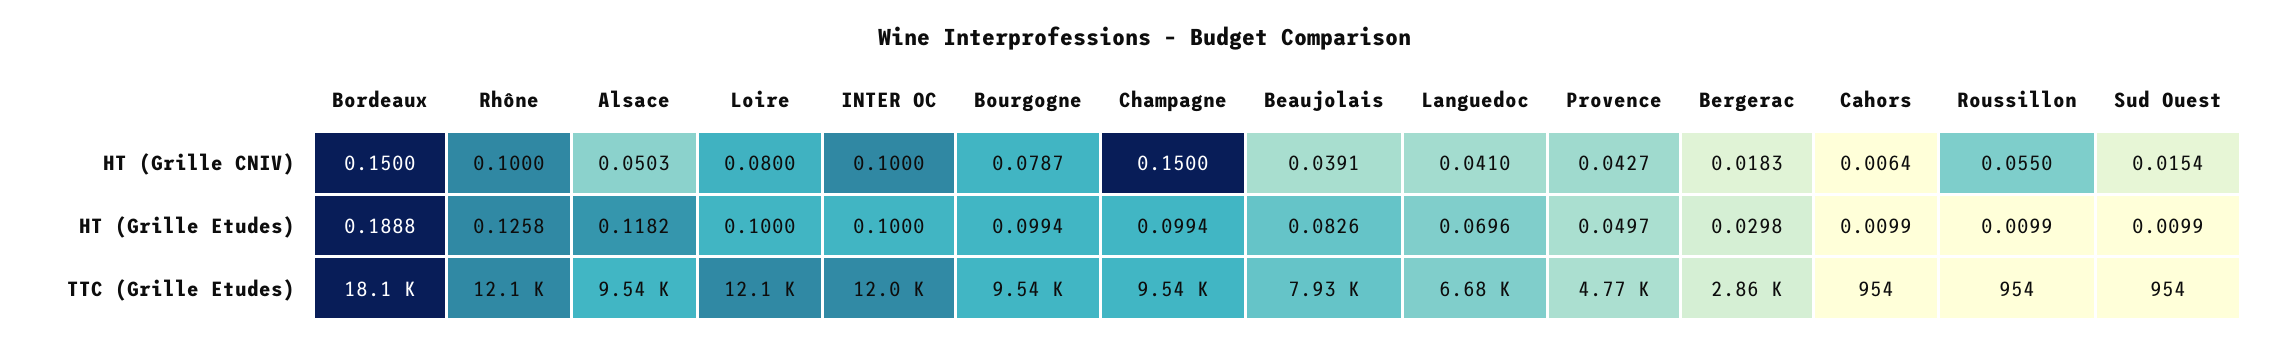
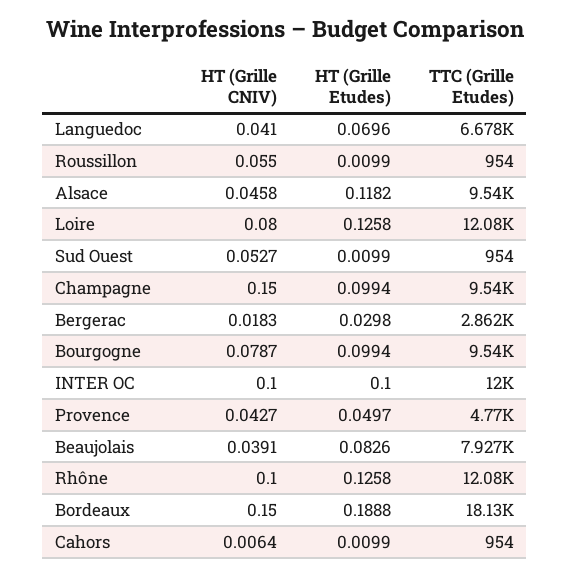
Alsace, HT (Grille CNIV): 0.0503 -> 0.0458
Sud Ouest, HT (Grille CNIV): 0.0154 -> 0.0527
Loire, HT (Grille Etudes): 0.1 -> 0.1258

